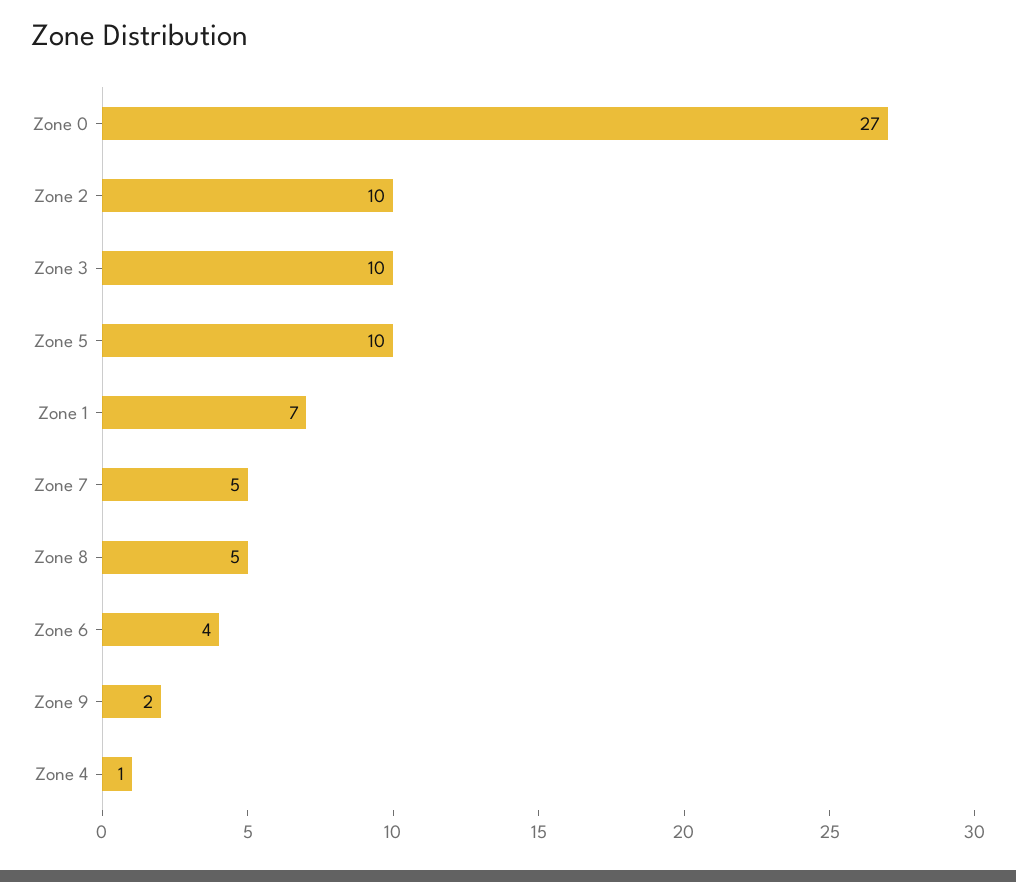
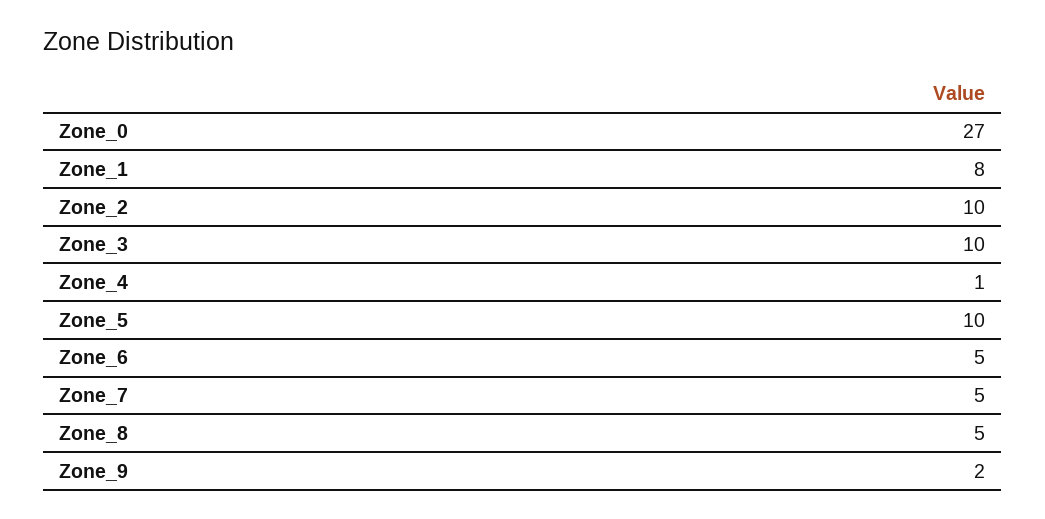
Zone 1: 7 -> 8
Zone 6: 4 -> 5

